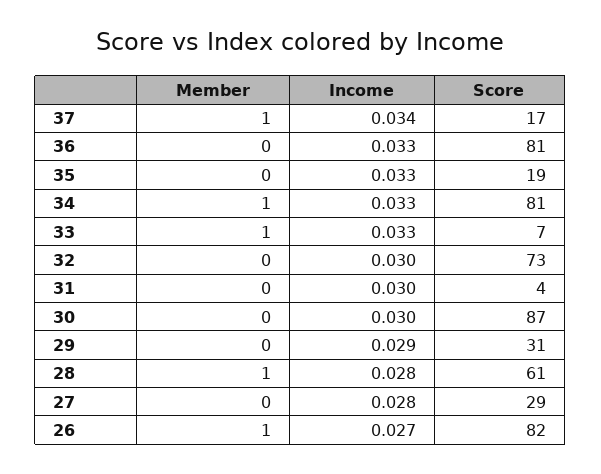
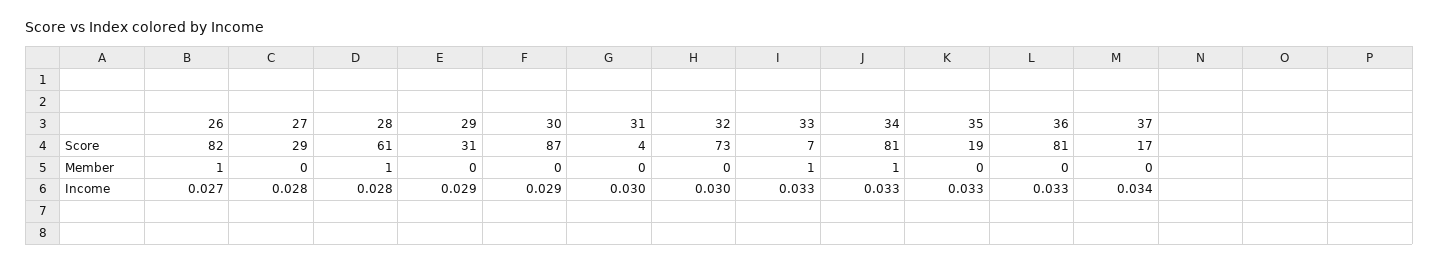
Member, 37: 1 -> 0
Income, 30: 0.03 -> 0.029

